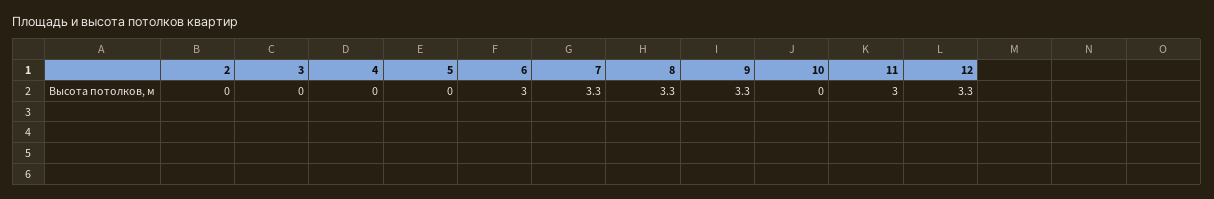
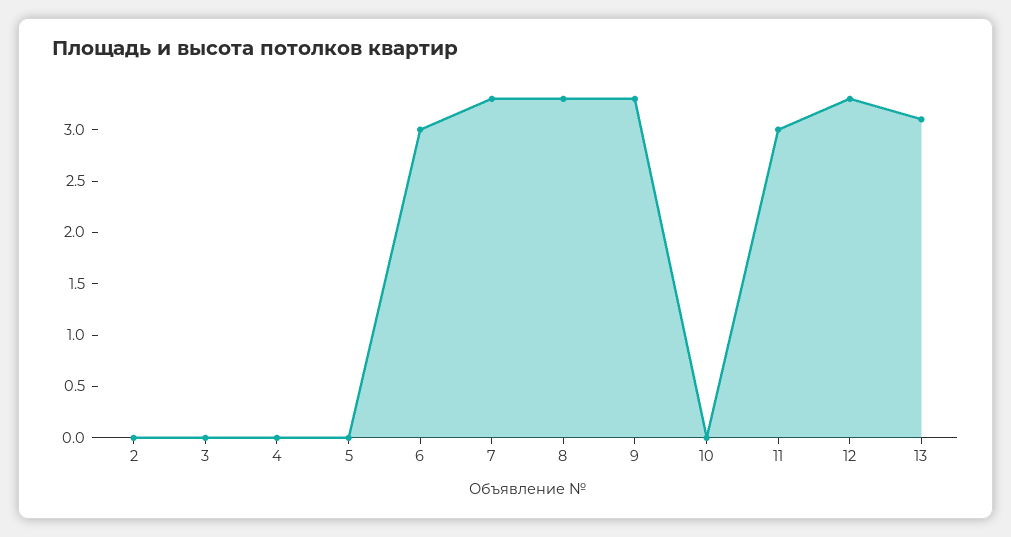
13: none -> 3.1

